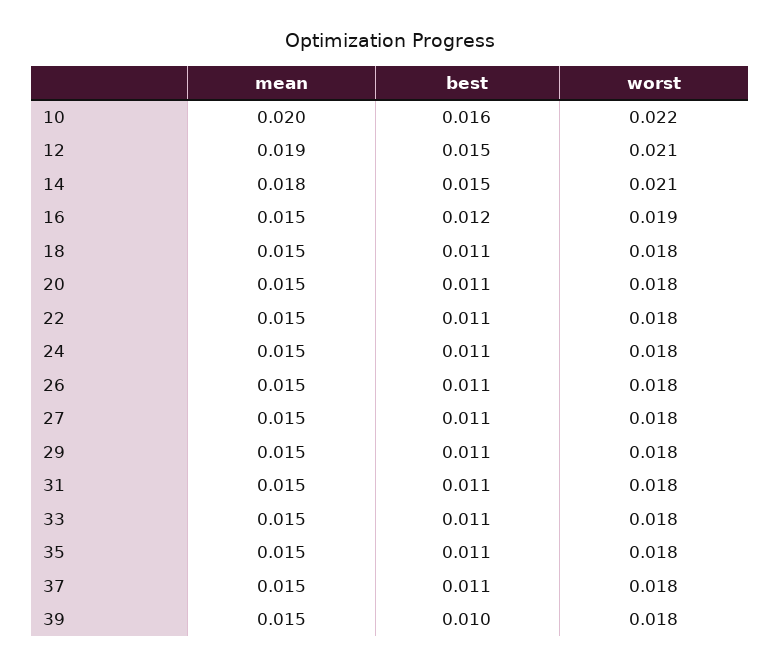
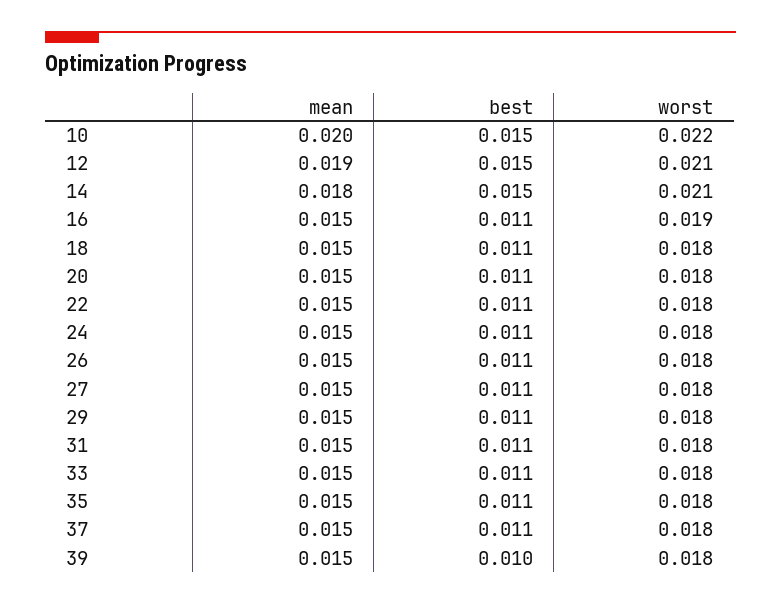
best, 10: 0.016 -> 0.015
best, 16: 0.012 -> 0.011

